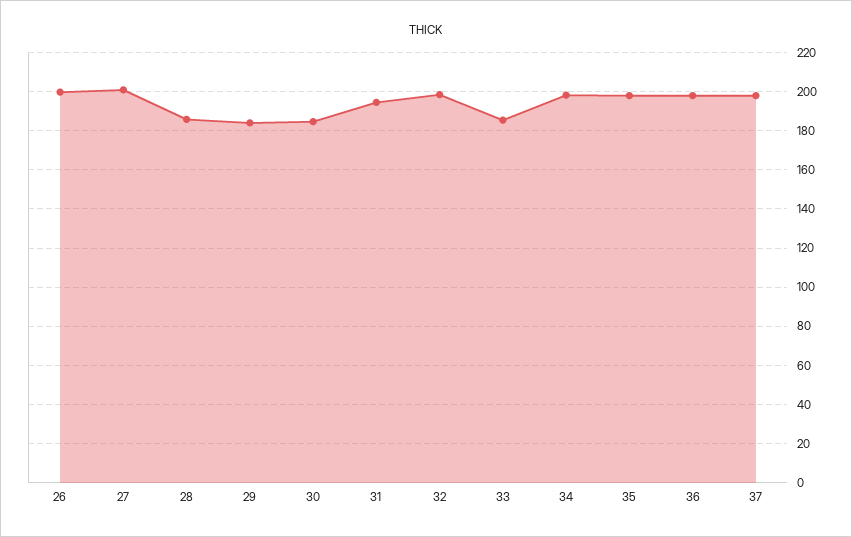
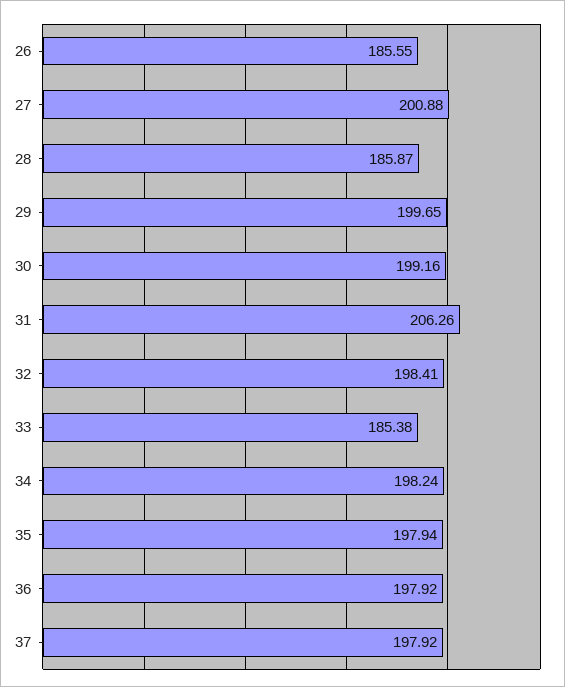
26: 200 -> 185.55
29: 185 -> 199.65
30: 185 -> 199.16
31: 195 -> 206.26

